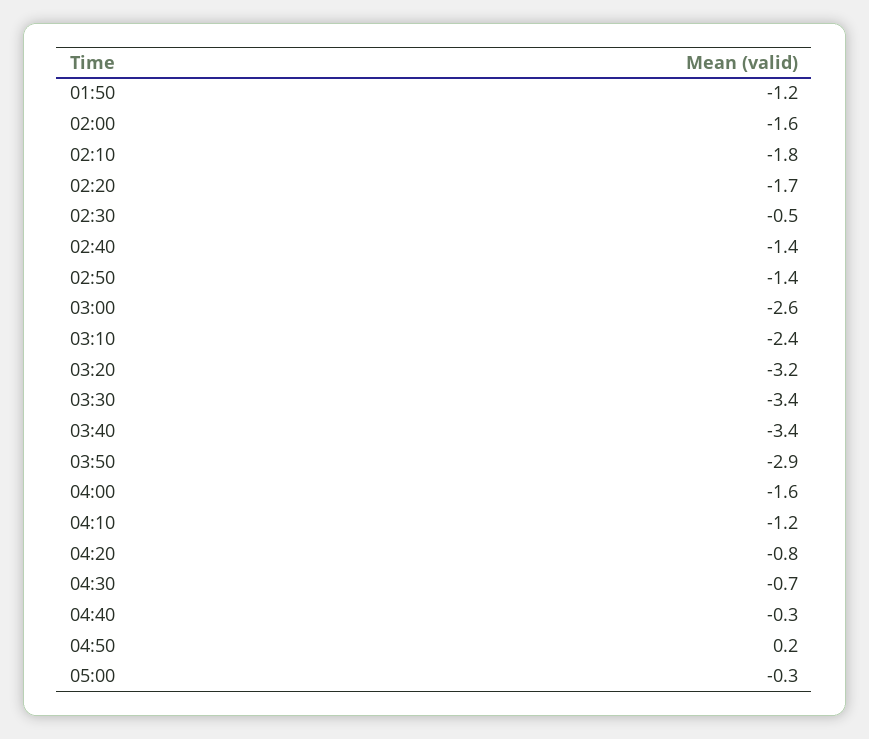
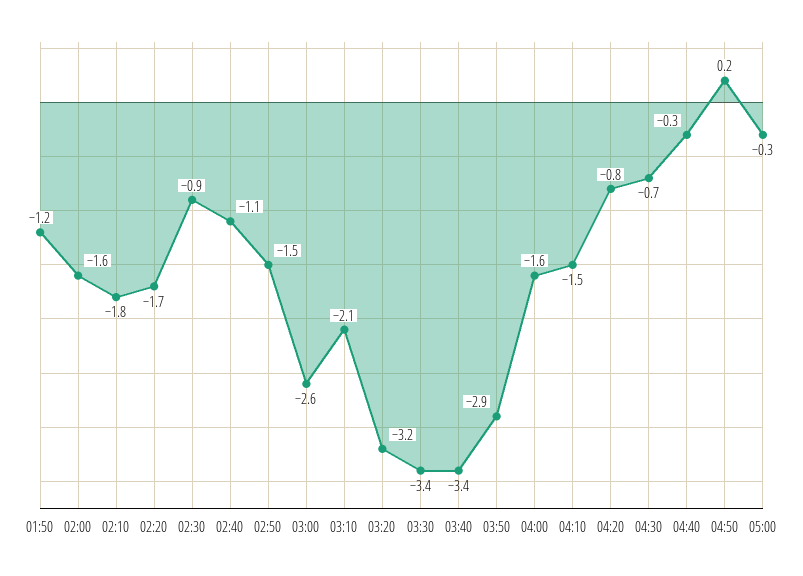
02:30: -0.5 -> -0.9
02:40: -1.4 -> -1.1
02:50: -1.4 -> -1.5
03:10: -2.4 -> -2.1
04:10: -1.2 -> -1.5

